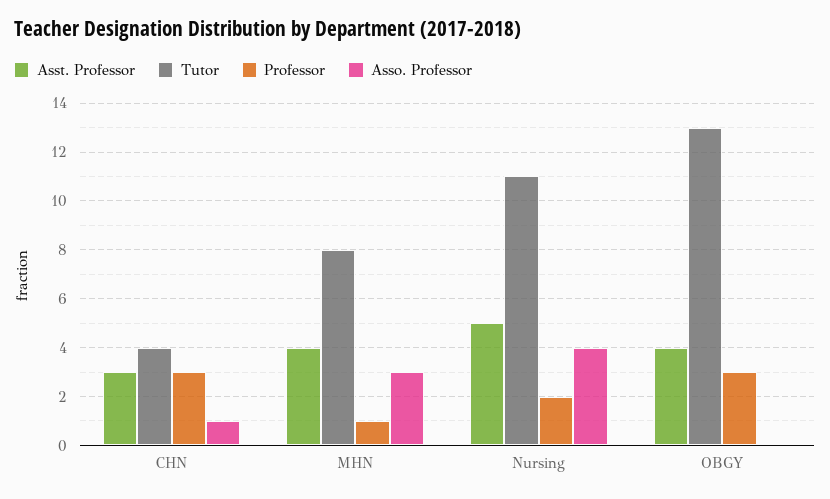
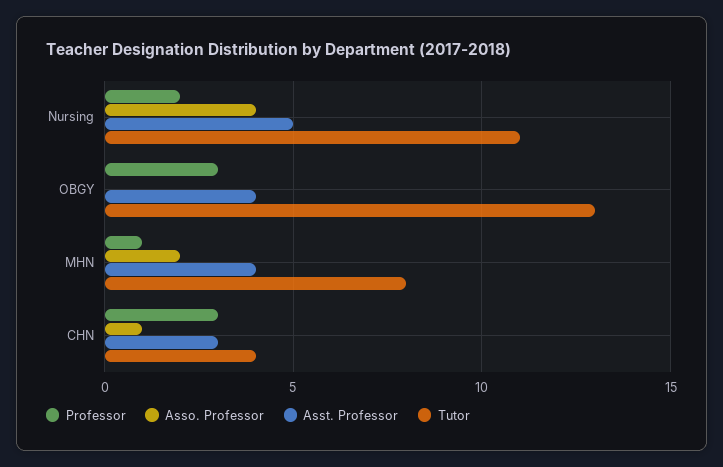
Asso. Professor, MHN: 3 -> 2

